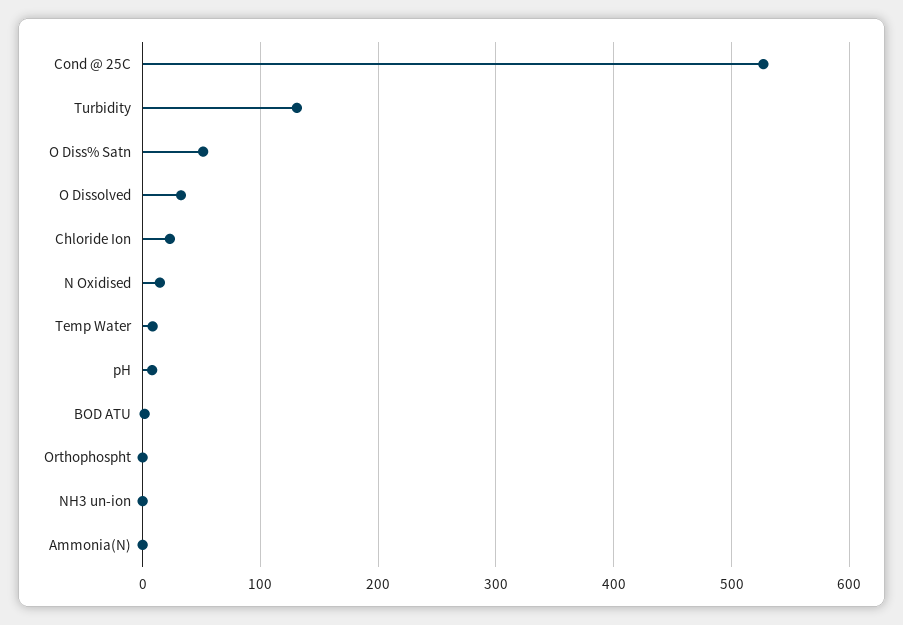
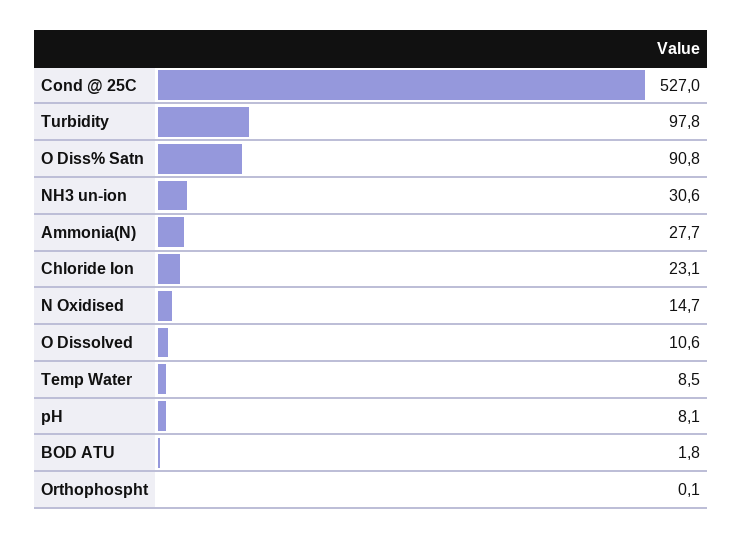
Turbidity: 130 -> 97.8
O Diss% Satn: 50 -> 90.8
O Dissolved: 30 -> 10.6
NH3 un-ion: 0 -> 30.6
Ammonia(N): 0 -> 27.7

